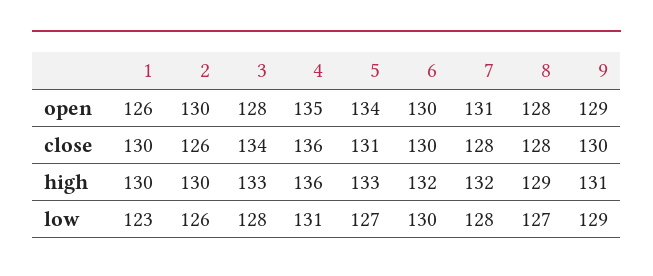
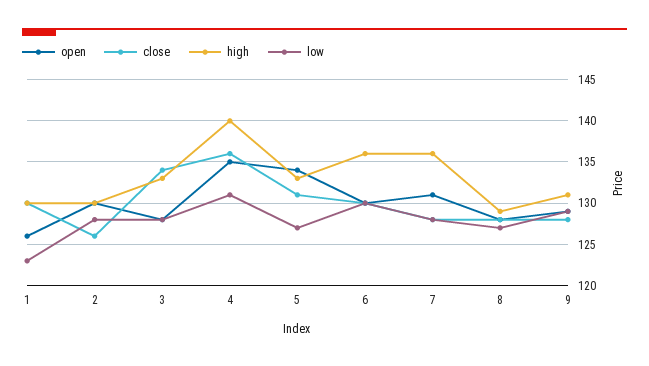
close, 9: 130 -> 128
high, 4: 136 -> 140
high, 6: 132 -> 136
high, 7: 132 -> 136
low, 2: 126 -> 128

